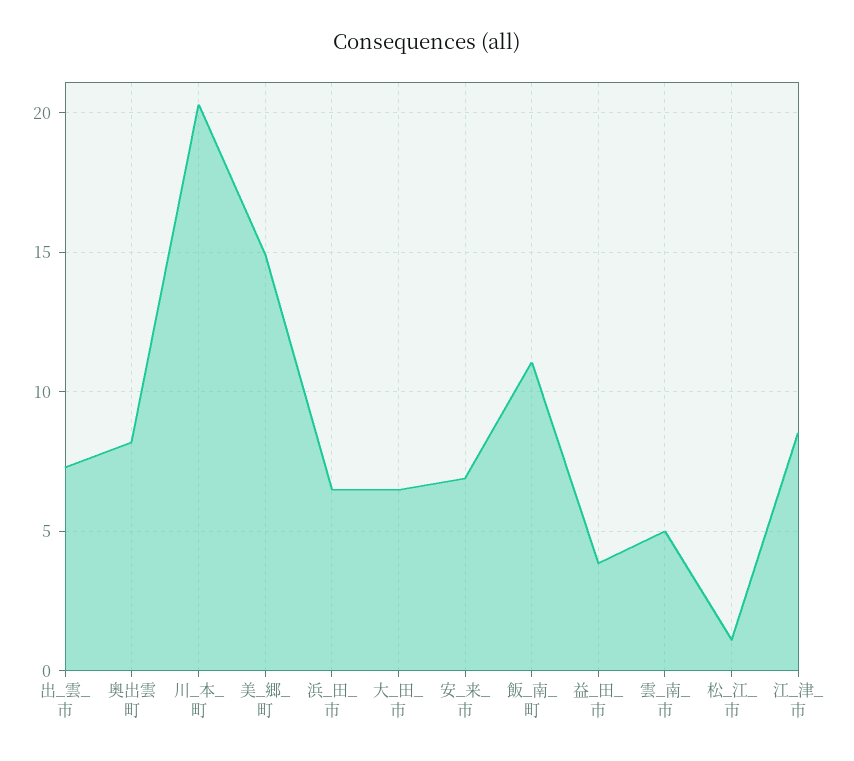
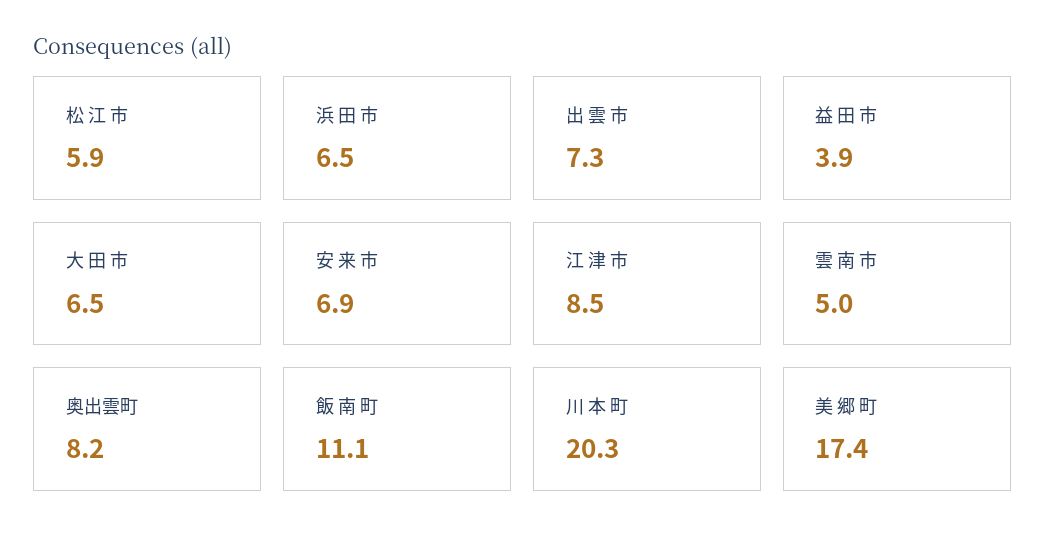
美_郷_町: 15 -> 17.4
松_江_市: 1 -> 5.9

